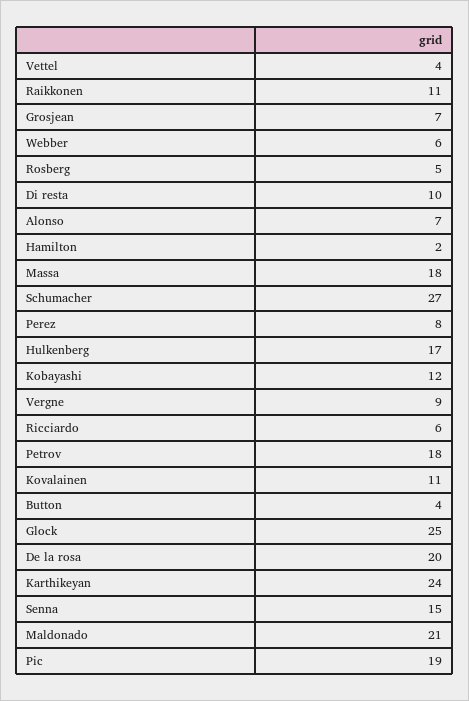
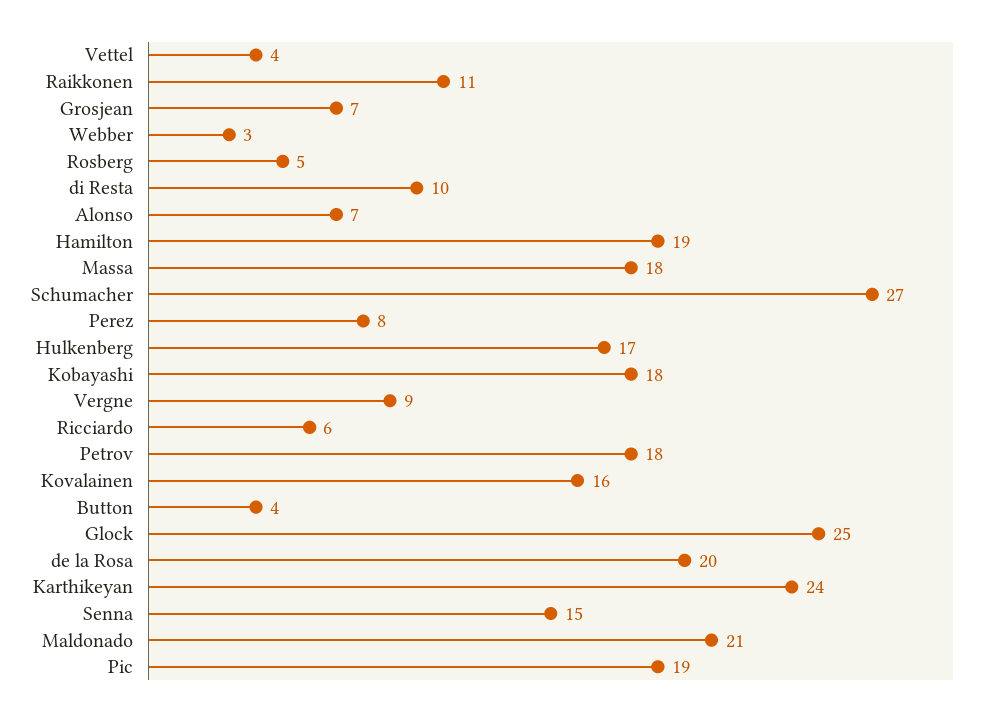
Webber: 6 -> 3
Hamilton: 2 -> 19
Kobayashi: 12 -> 18
Kovalainen: 11 -> 16

